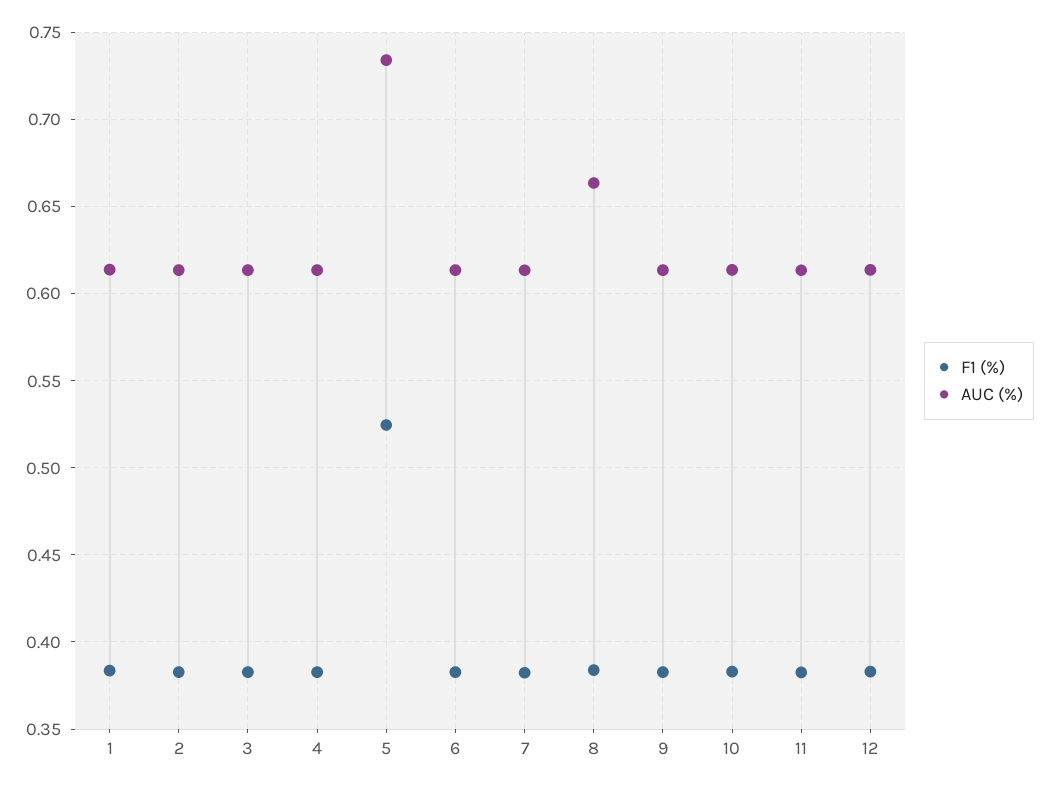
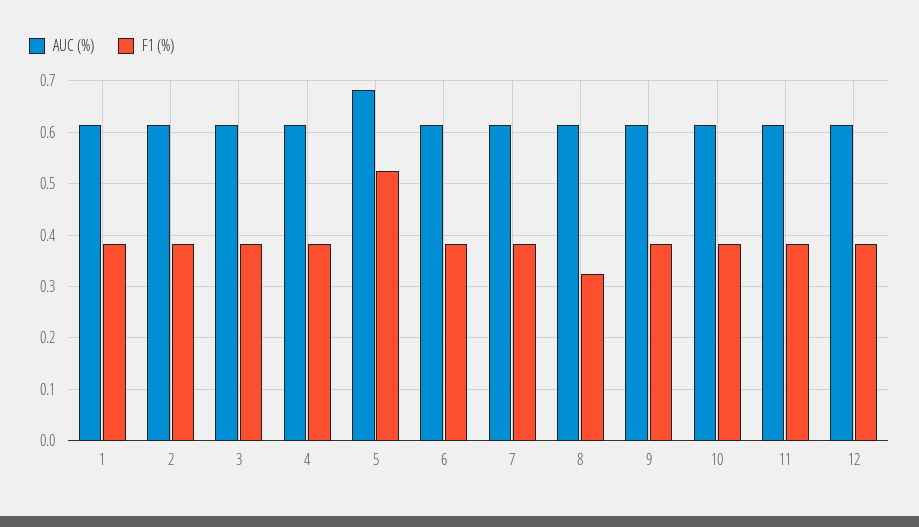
AUC (%), 5: 0.735 -> 0.68
F1 (%), 8: 0.385 -> 0.32
AUC (%), 8: 0.665 -> 0.62

